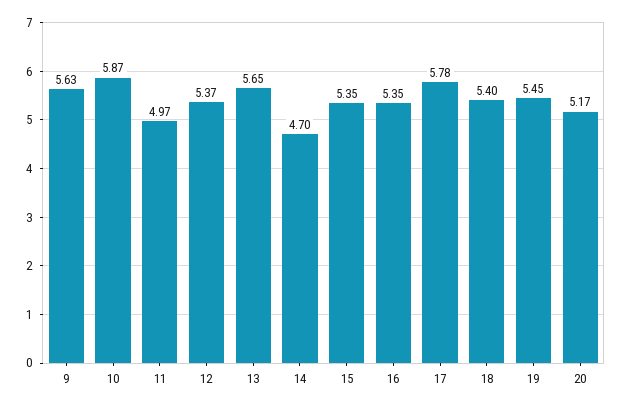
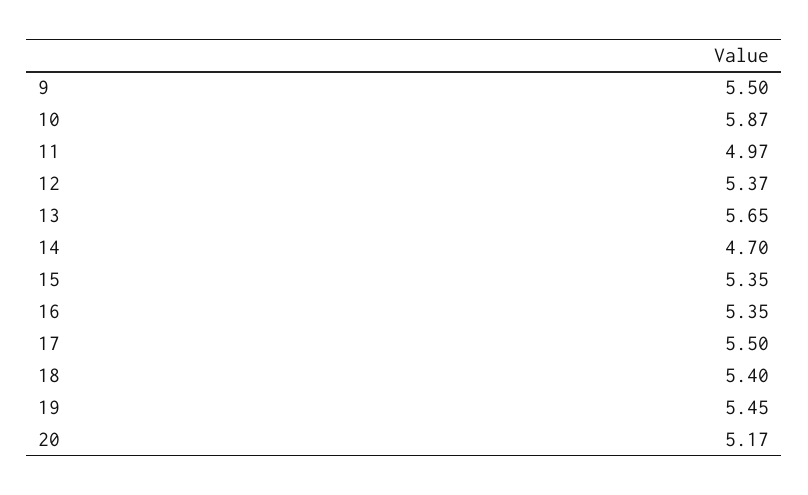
9: 5.63 -> 5.5
17: 5.78 -> 5.5

